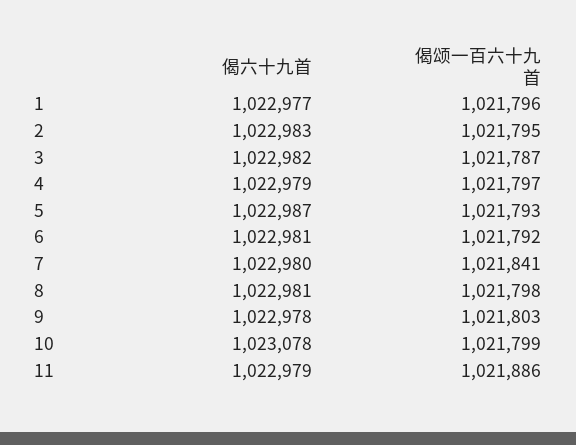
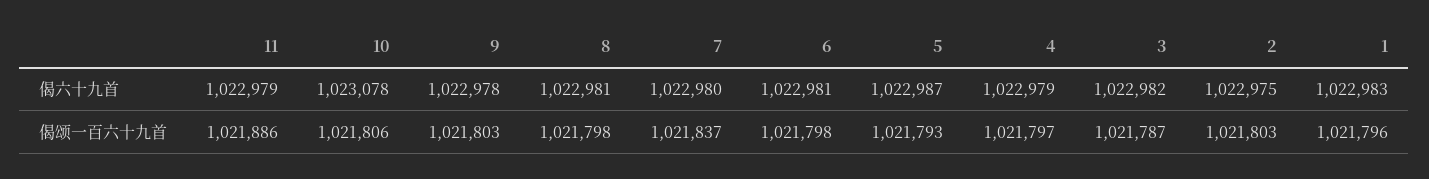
偈六十九首, 1: 1022977 -> 1022983
偈六十九首, 2: 1022983 -> 1022975
偈颂一百六十九首, 2: 1021795 -> 1021803
偈颂一百六十九首, 6: 1021792 -> 1021798
偈颂一百六十九首, 7: 1021841 -> 1021837
偈颂一百六十九首, 10: 1021799 -> 1021806

